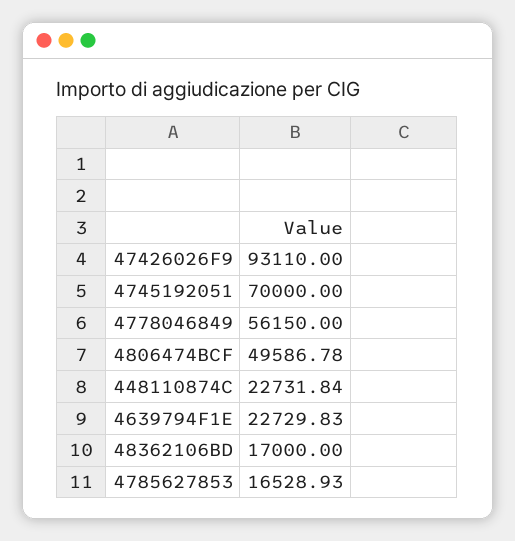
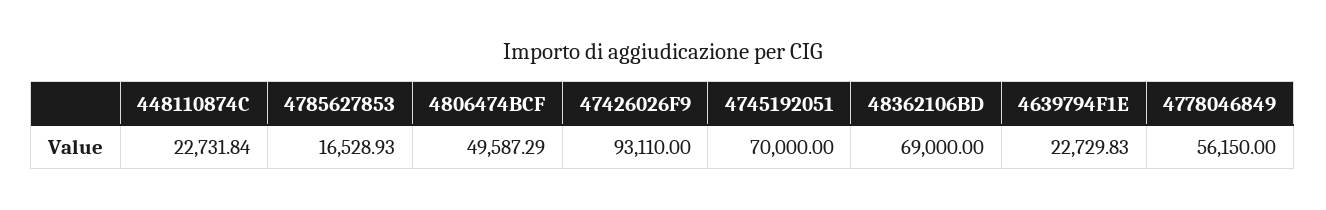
4806474BCF: 49586.78 -> 49587.29
48362106BD: 17000 -> 69000

